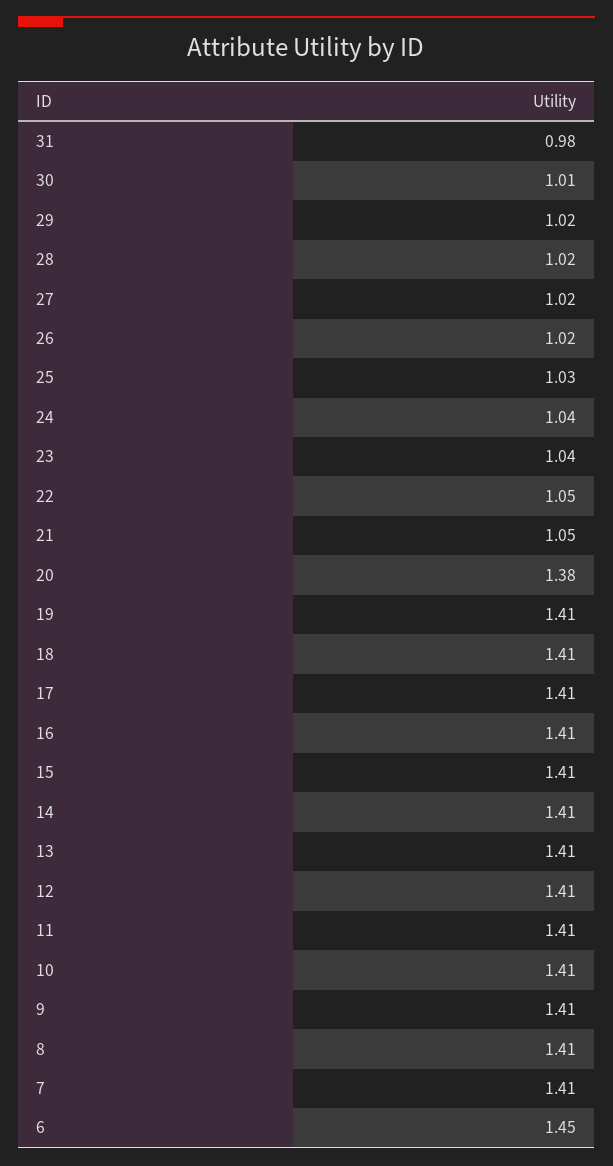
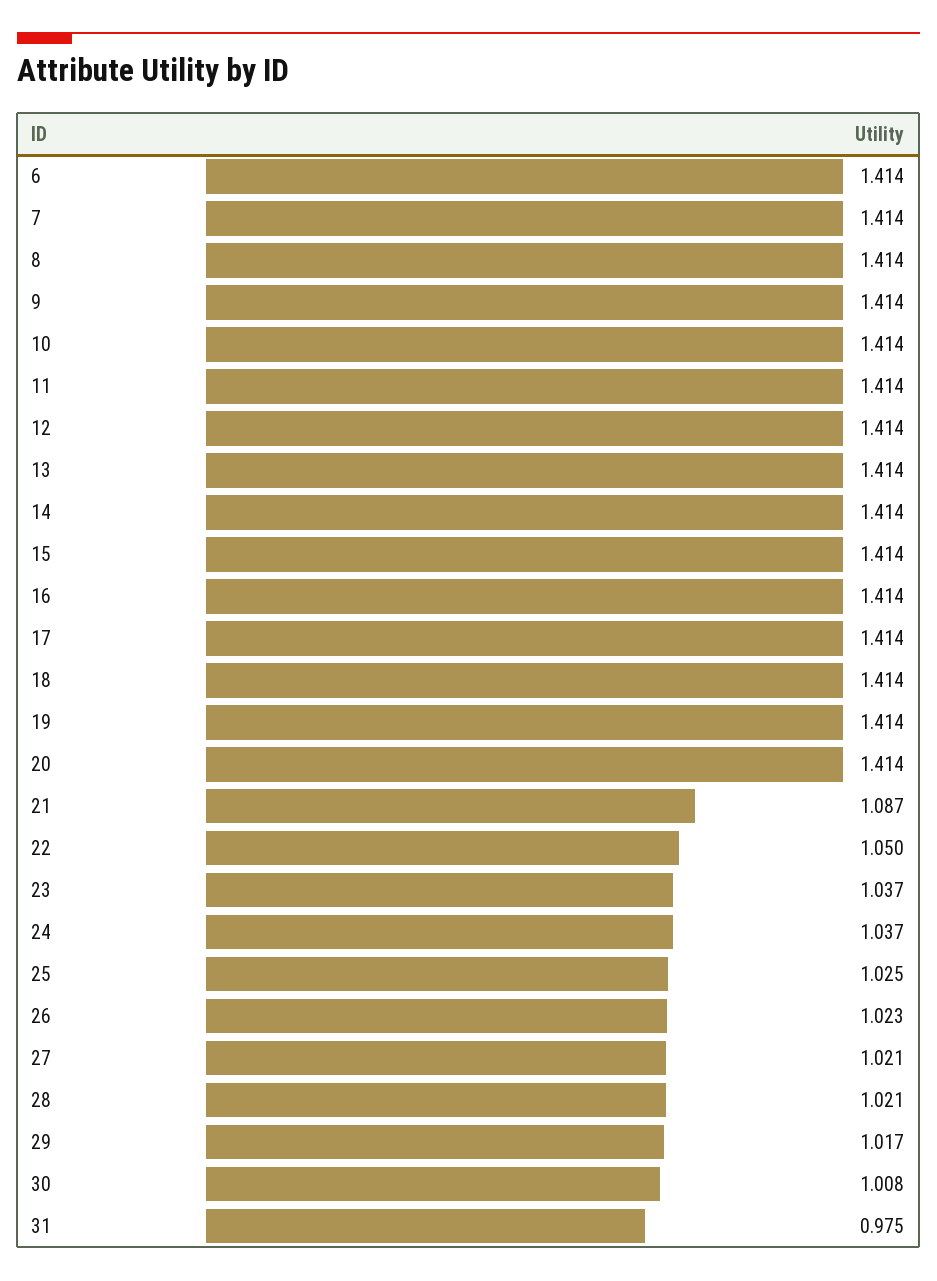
21: 1.05 -> 1.087
20: 1.38 -> 1.414
6: 1.45 -> 1.414

